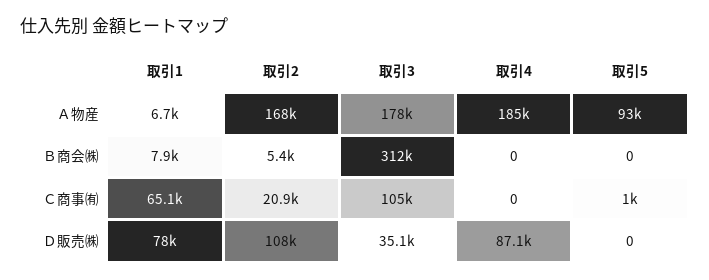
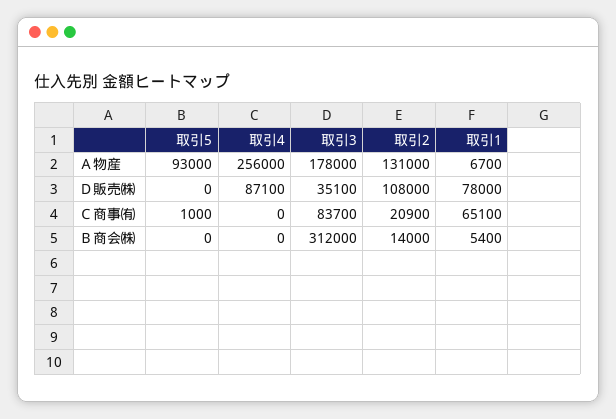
取引2, Ａ物産: 168000 -> 131000
取引4, Ａ物産: 185000 -> 256000
取引1, Ｂ商会㈱: 7900 -> 5400
取引2, Ｂ商会㈱: 5400 -> 14000
取引3, Ｃ商事㈲: 105000 -> 83700

